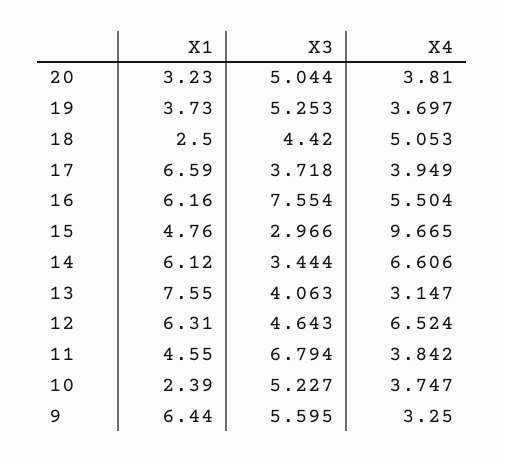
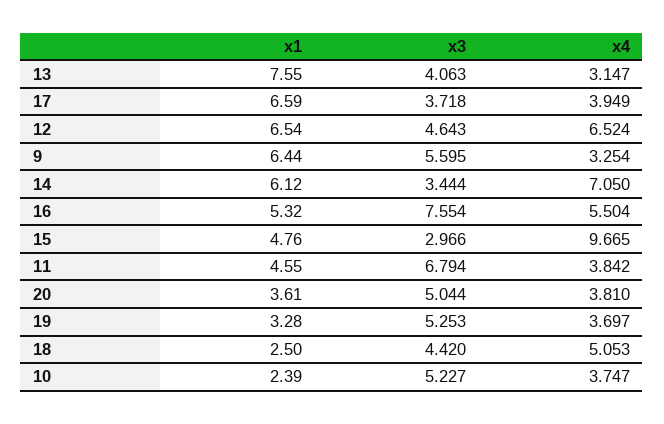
X1, 20: 3.23 -> 3.61
X1, 19: 3.73 -> 3.28
X1, 16: 6.16 -> 5.32
X4, 14: 6.606 -> 7.05
X1, 12: 6.31 -> 6.54
X4, 9: 3.25 -> 3.254

